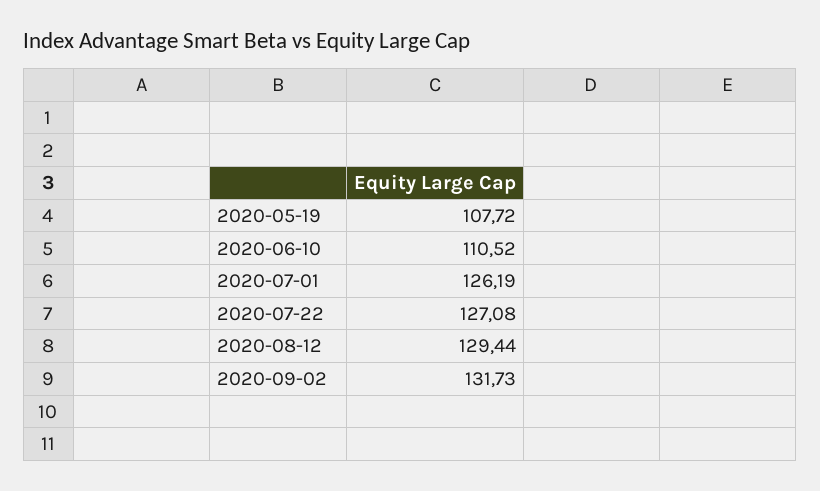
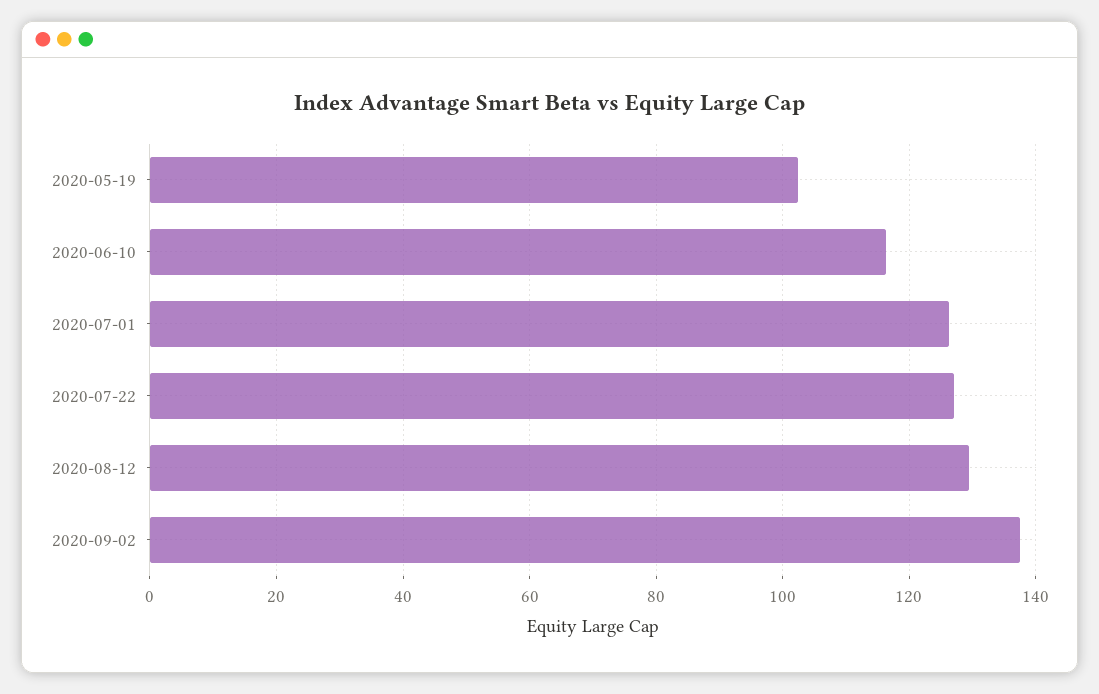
2020-05-19: 107.72 -> 102
2020-06-10: 110.52 -> 116
2020-09-02: 131.73 -> 138

